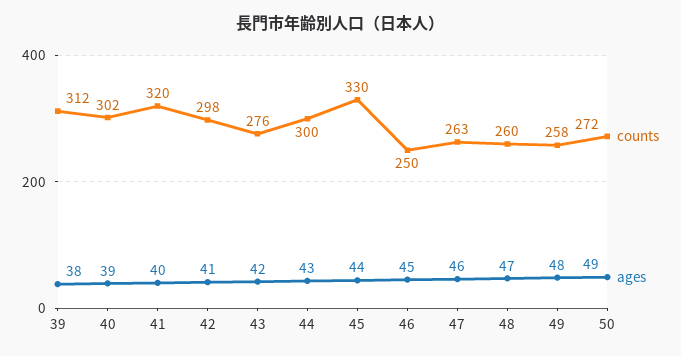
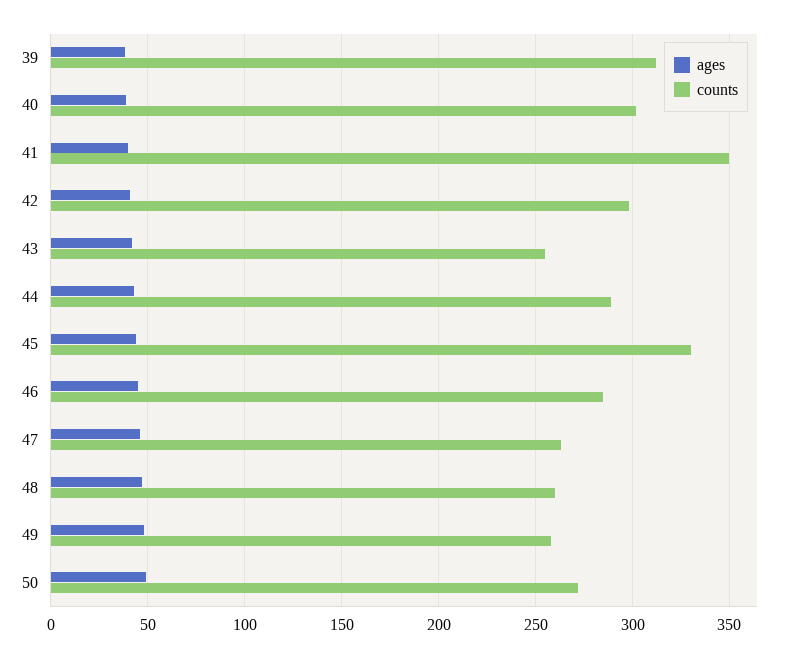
counts, 41: 320 -> 350
counts, 43: 276 -> 255
counts, 44: 300 -> 290
counts, 46: 250 -> 285

